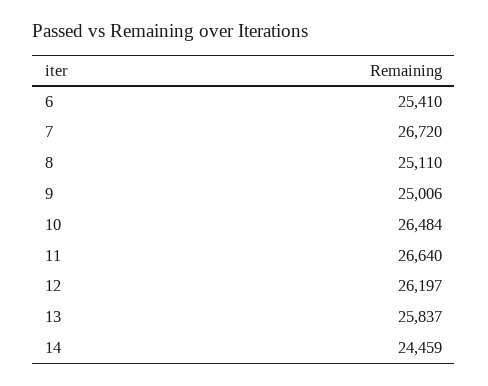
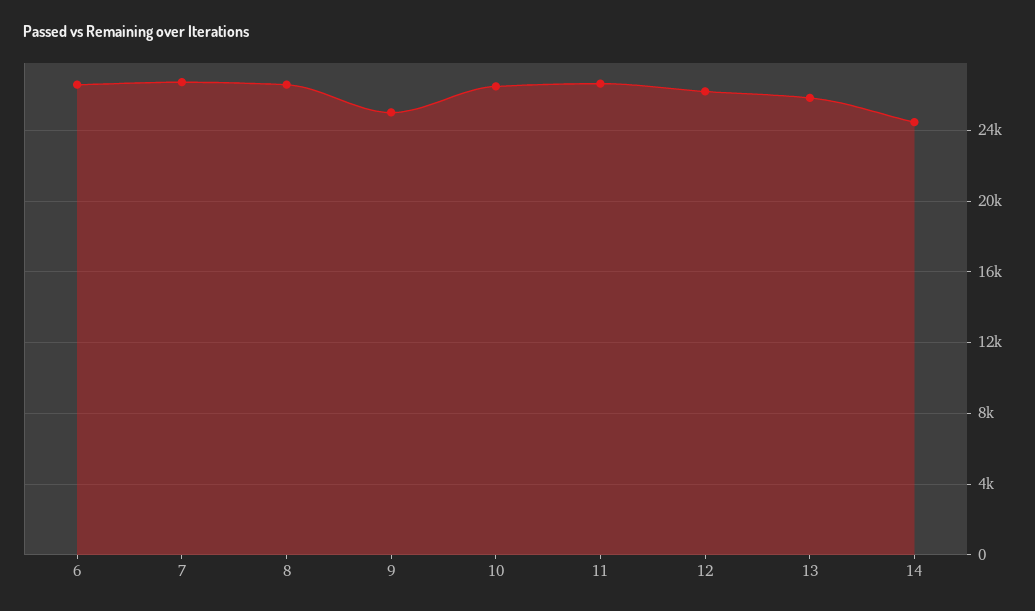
6: 25410 -> 26500
8: 25110 -> 26500

